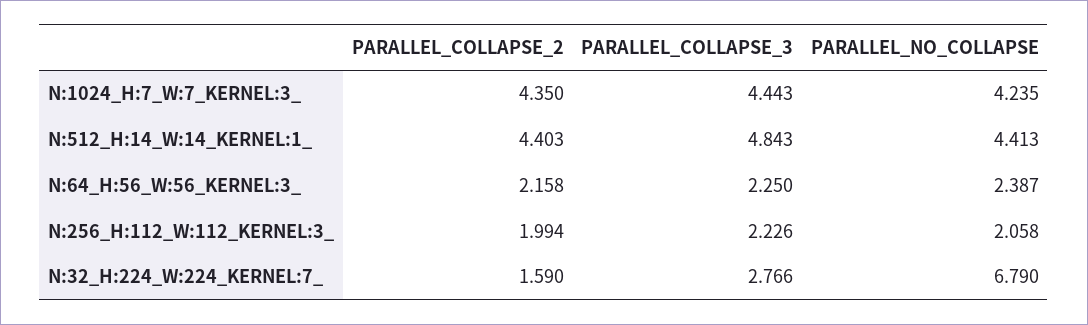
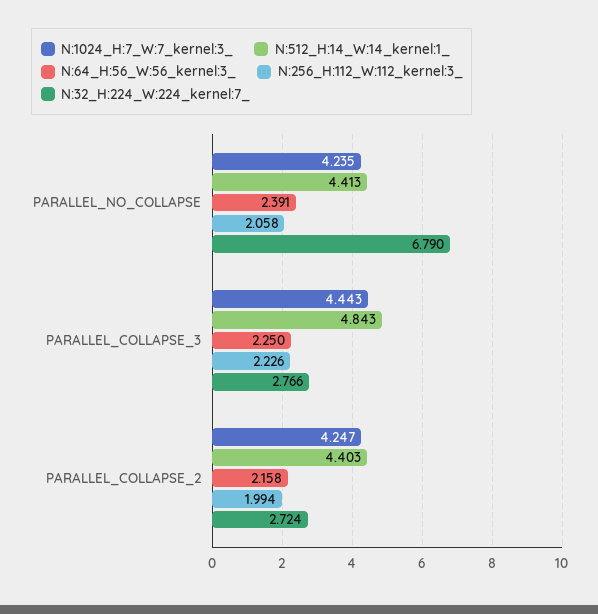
N:1024_H:7_W:7_KERNEL:3_, PARALLEL_COLLAPSE_2: 4.35 -> 4.247
N:64_H:56_W:56_KERNEL:3_, PARALLEL_NO_COLLAPSE: 2.387 -> 2.391
N:32_H:224_W:224_KERNEL:7_, PARALLEL_COLLAPSE_2: 1.59 -> 2.724

